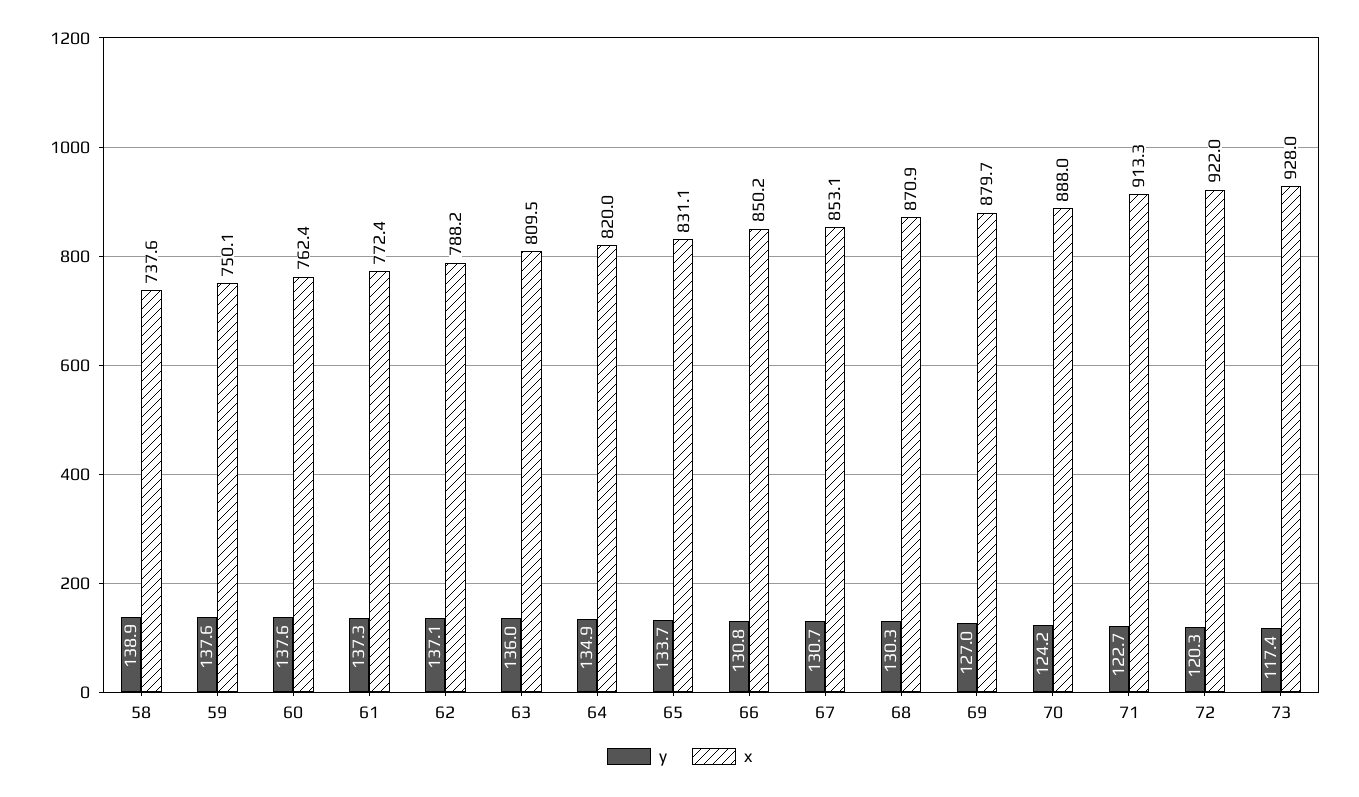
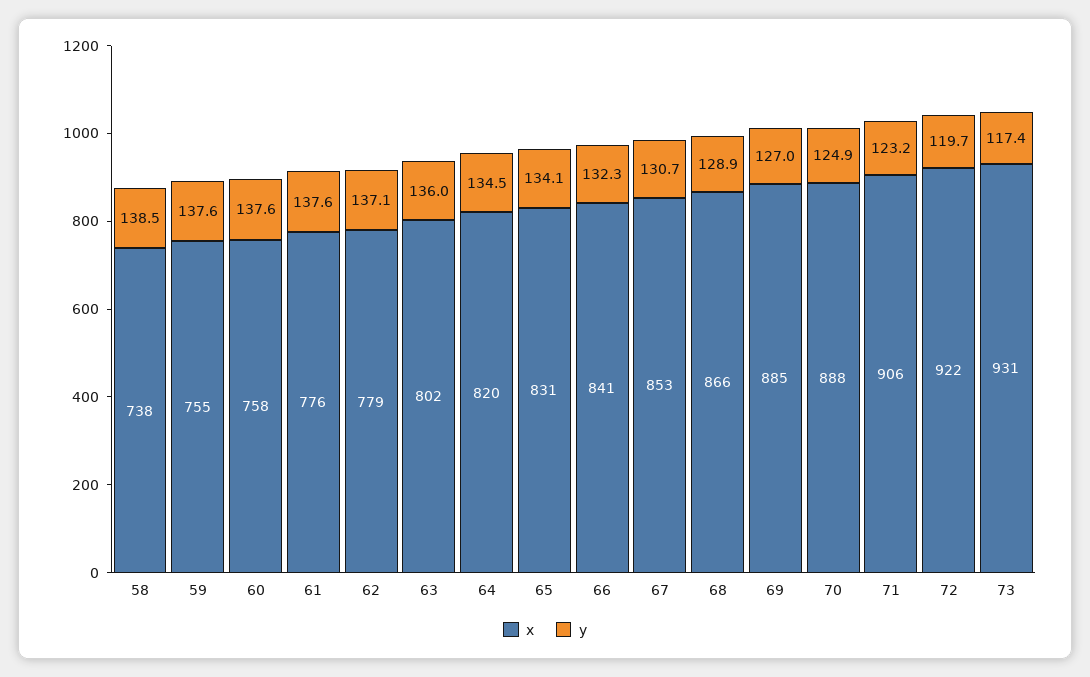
y, 58: 138.9 -> 138.5
x, 59: 750.1 -> 755
x, 60: 762.4 -> 758
y, 61: 137.3 -> 137.6
x, 61: 772.4 -> 776
x, 62: 788.2 -> 779
x, 63: 809.5 -> 802
y, 64: 134.9 -> 134.5
y, 65: 133.7 -> 134.1
y, 66: 130.8 -> 132.3
x, 66: 850.2 -> 841
y, 68: 130.3 -> 128.9
x, 68: 870.9 -> 866
x, 69: 879.7 -> 885
y, 70: 124.2 -> 124.9
y, 71: 122.7 -> 123.2
x, 71: 913.3 -> 906
y, 72: 120.3 -> 119.7
x, 73: 928 -> 931

